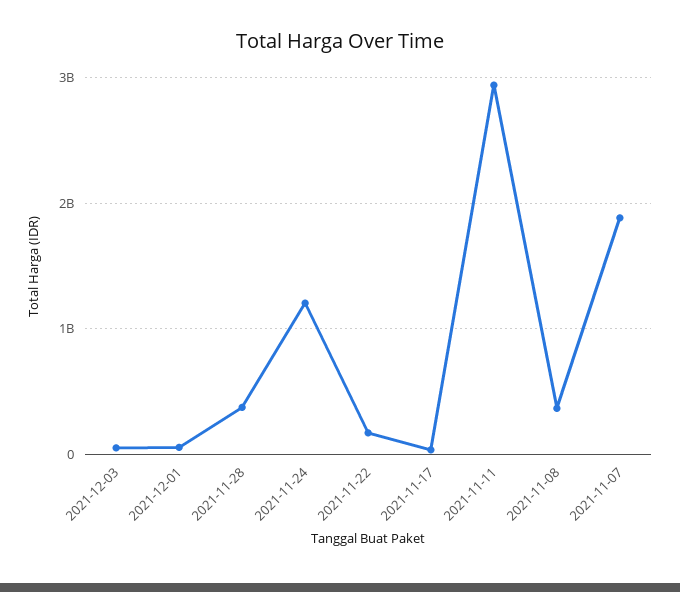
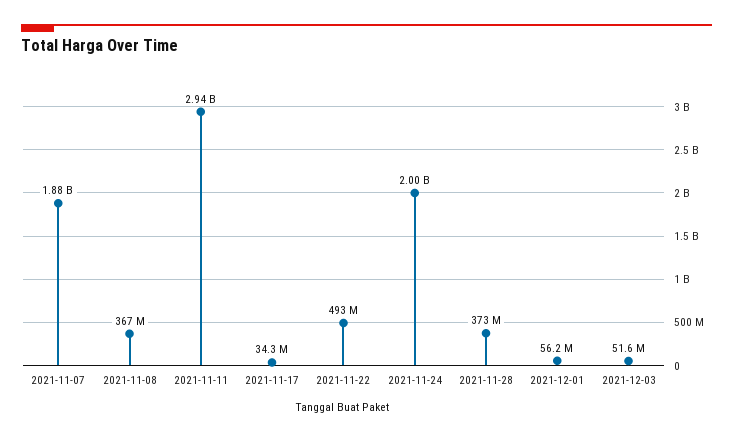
2021-11-24: 1200000000 -> 2000000000
2021-11-22: 200000000 -> 493000000

